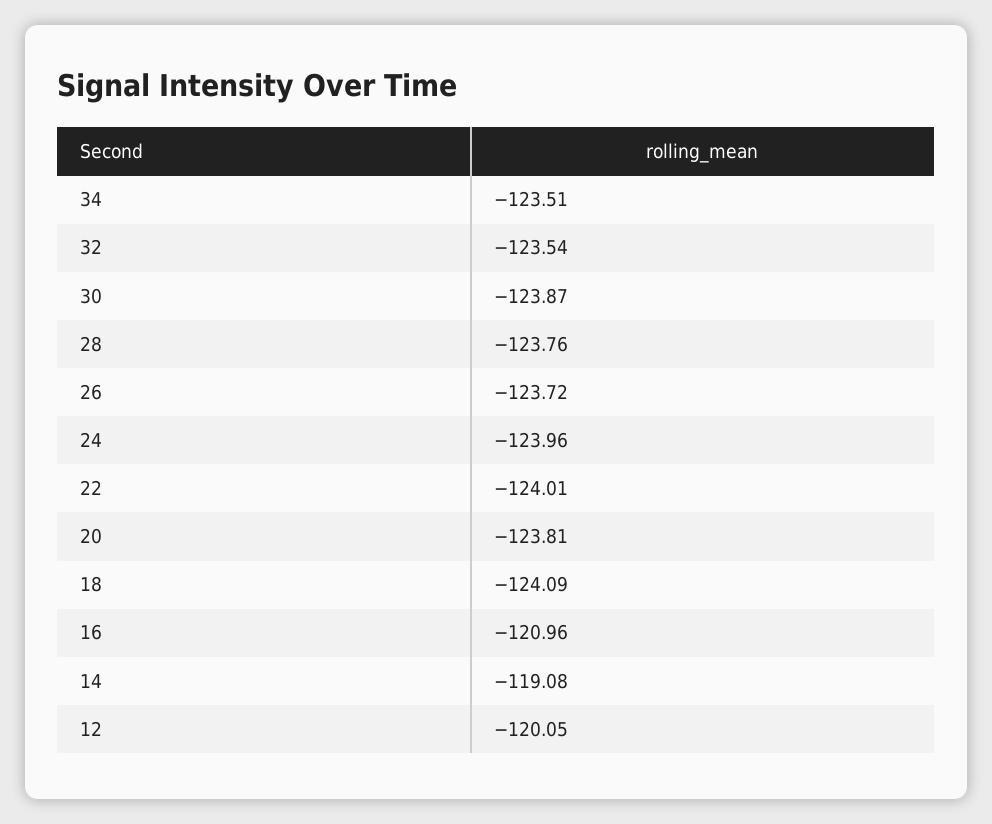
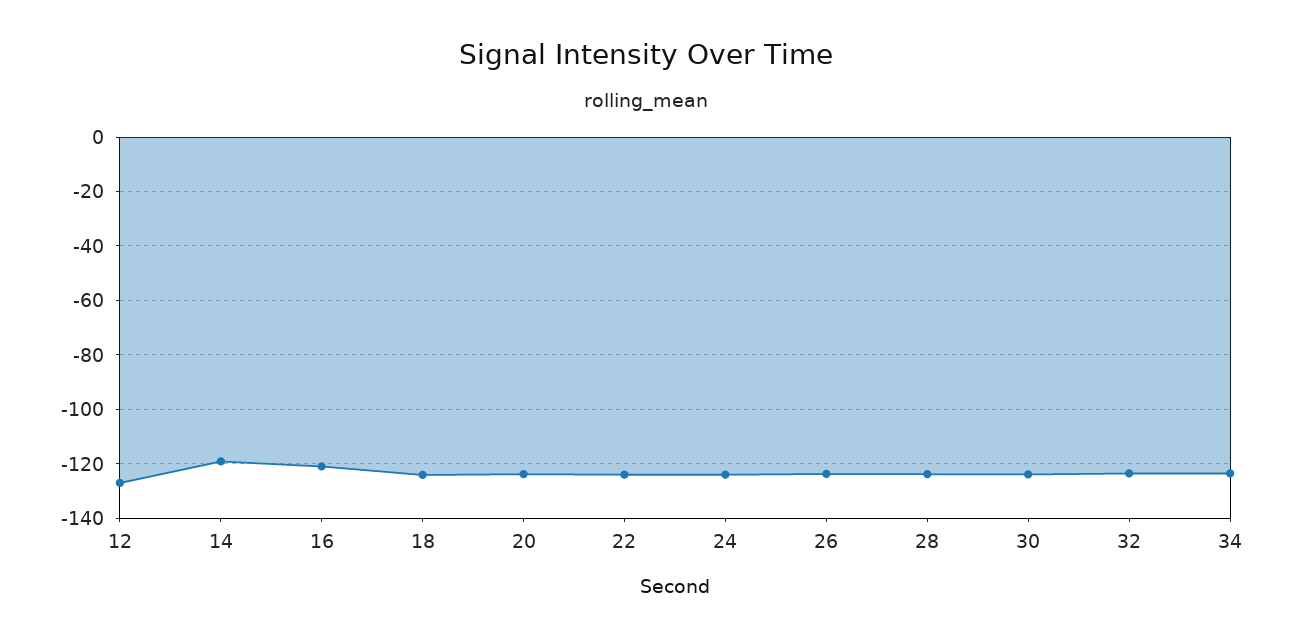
12: -120.05 -> -127.5

